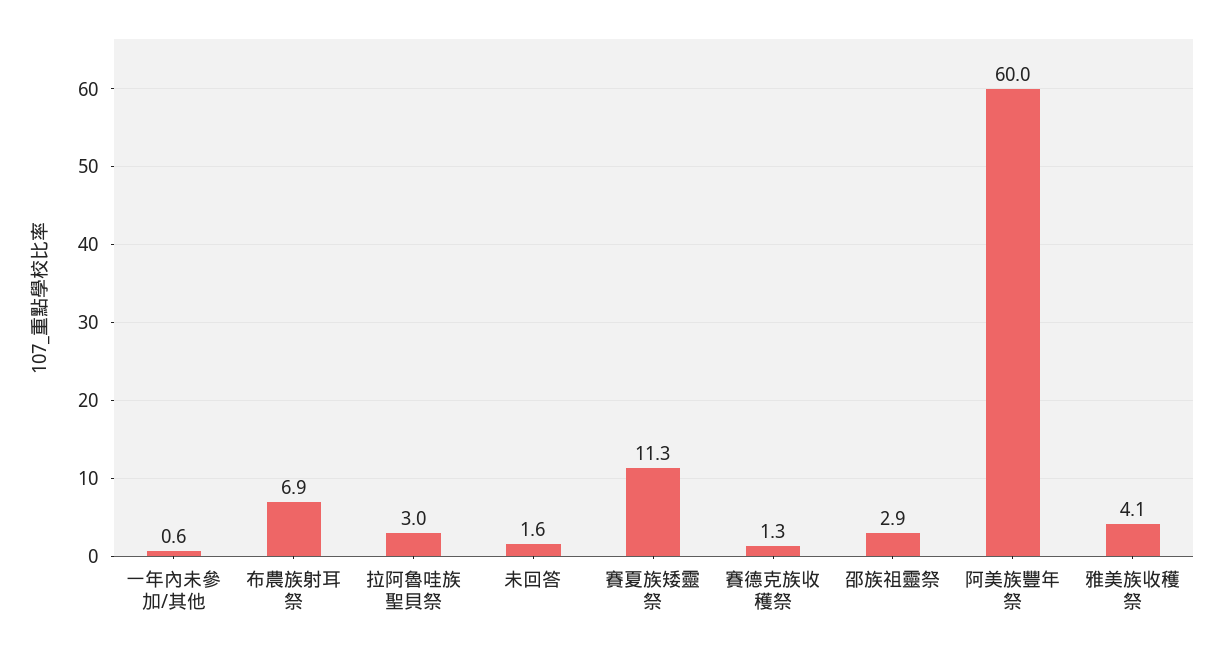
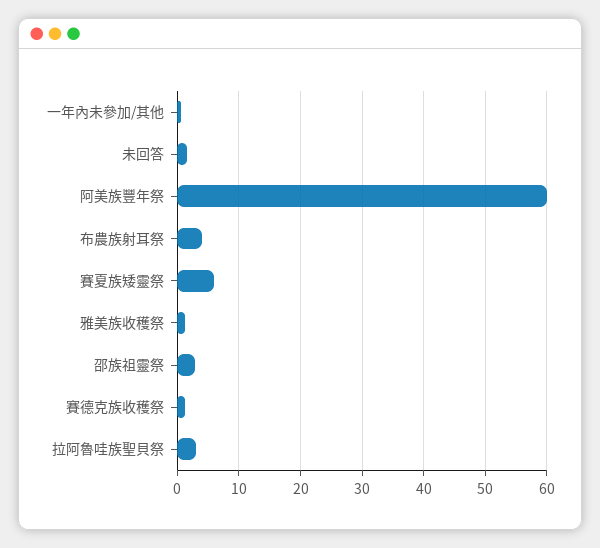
布農族射耳祭: 6.9 -> 4
賽夏族矮靈祭: 11.3 -> 6
雅美族收穫祭: 4.1 -> 1

